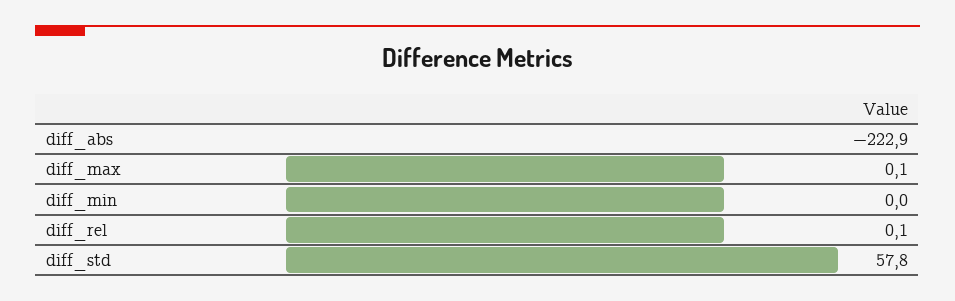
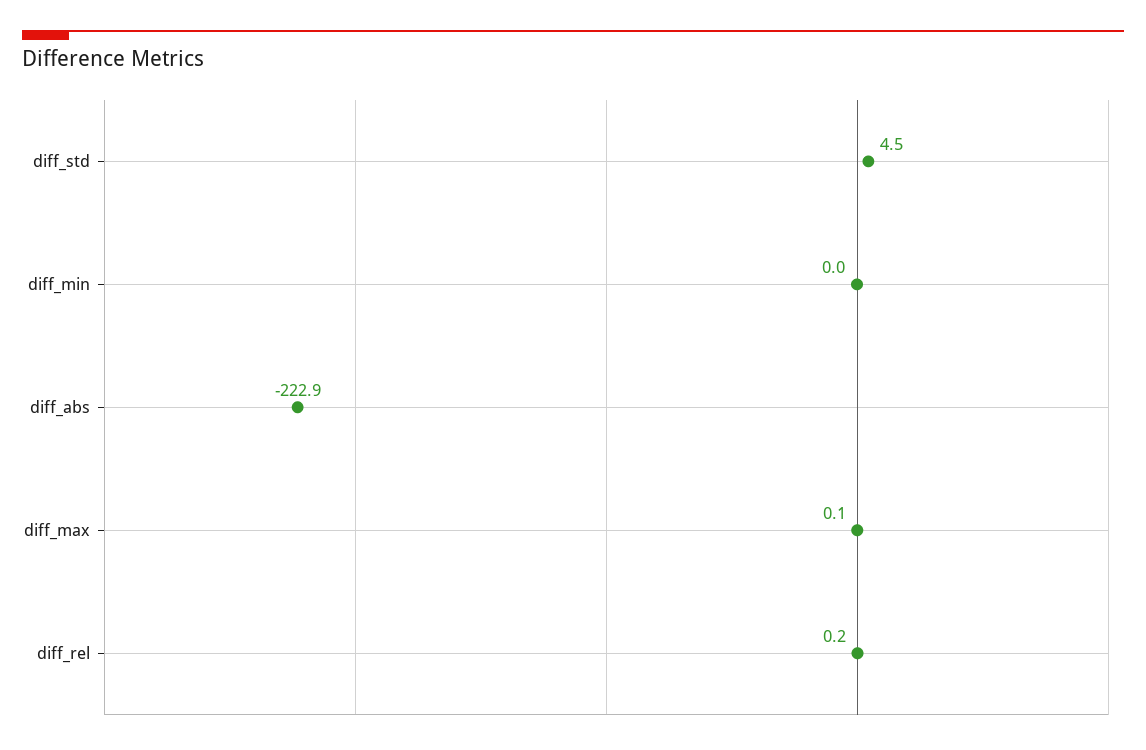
diff_rel: 0.1 -> 0.2
diff_std: 57.8 -> 4.5

